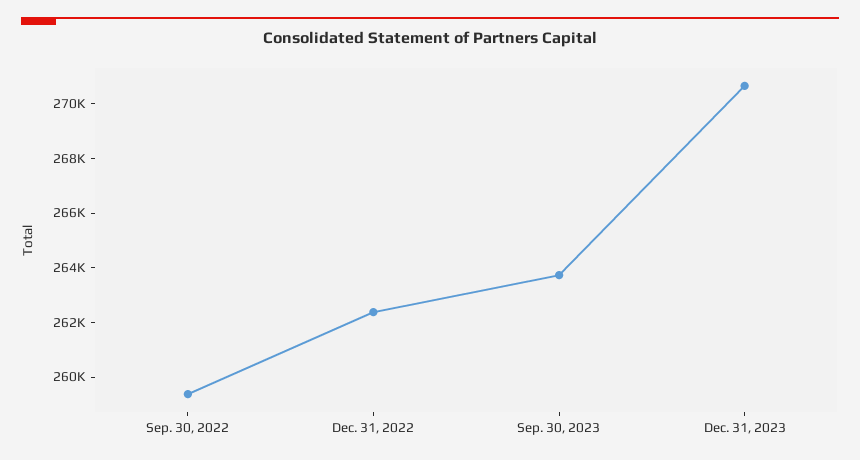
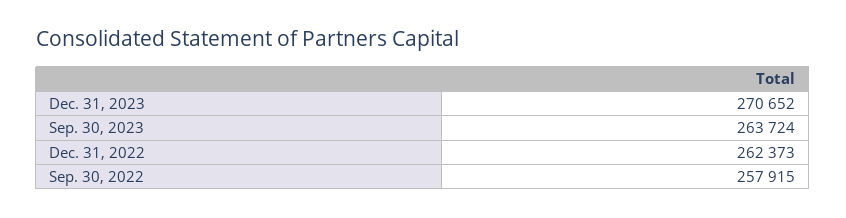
Sep. 30, 2022: 259500 -> 257915

